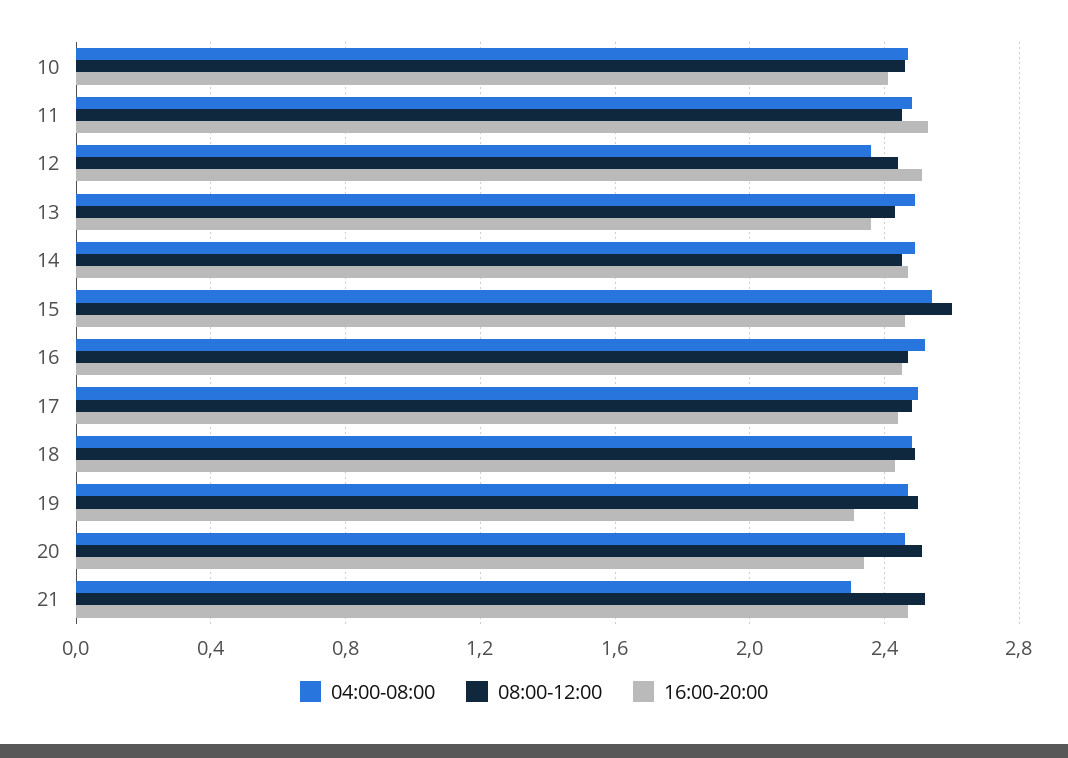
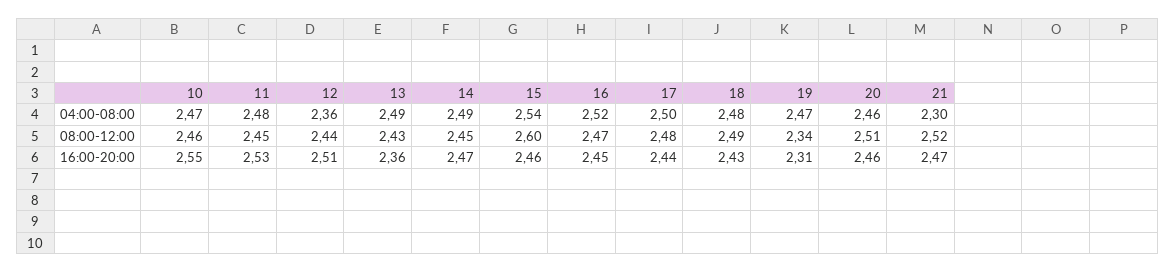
16:00-20:00, 10: 2.4 -> 2.55
08:00-12:00, 19: 2.5 -> 2.34
16:00-20:00, 20: 2.35 -> 2.46

